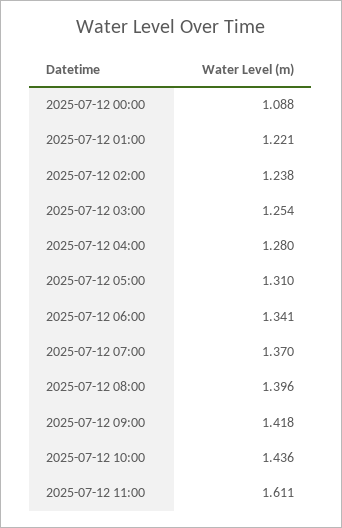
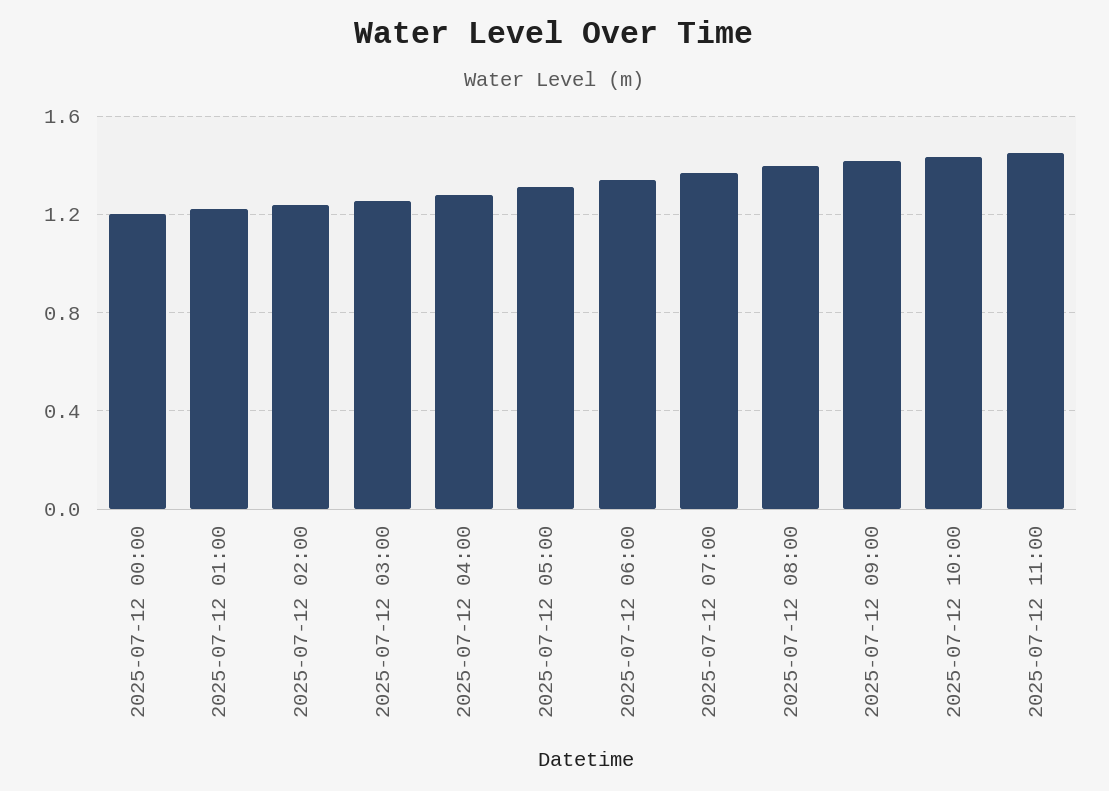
2025-07-12 00:00: 1.088 -> 1.2
2025-07-12 11:00: 1.611 -> 1.45

